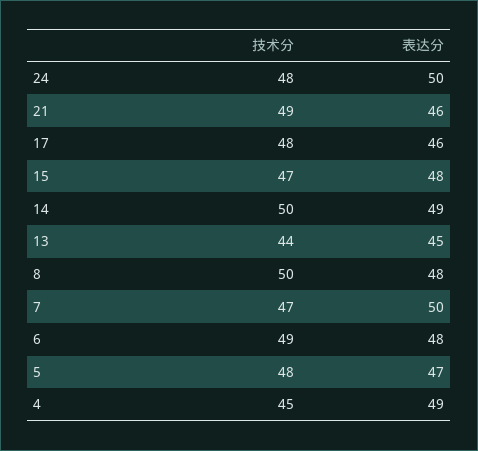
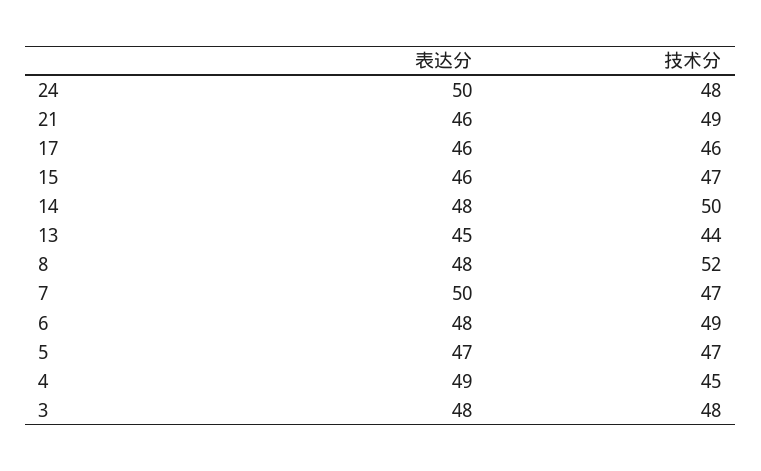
技术分, 17: 48 -> 46
表达分, 15: 48 -> 46
表达分, 14: 49 -> 48
技术分, 8: 50 -> 52
技术分, 5: 48 -> 47
表达分, 3: none -> 48
技术分, 3: none -> 48

